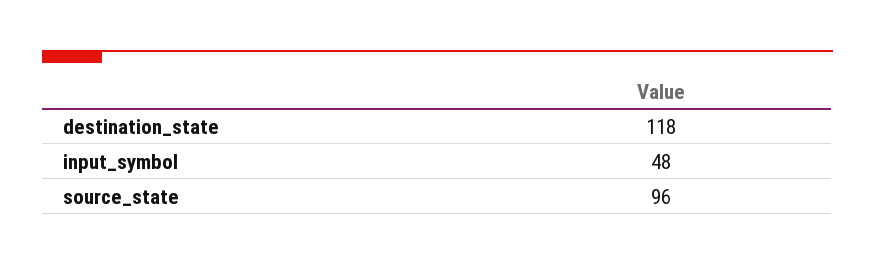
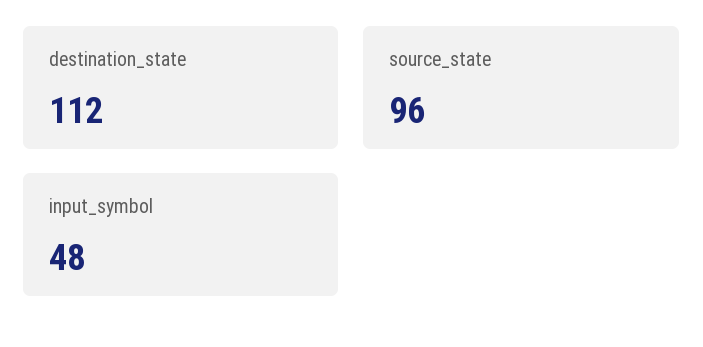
destination_state: 118 -> 112

